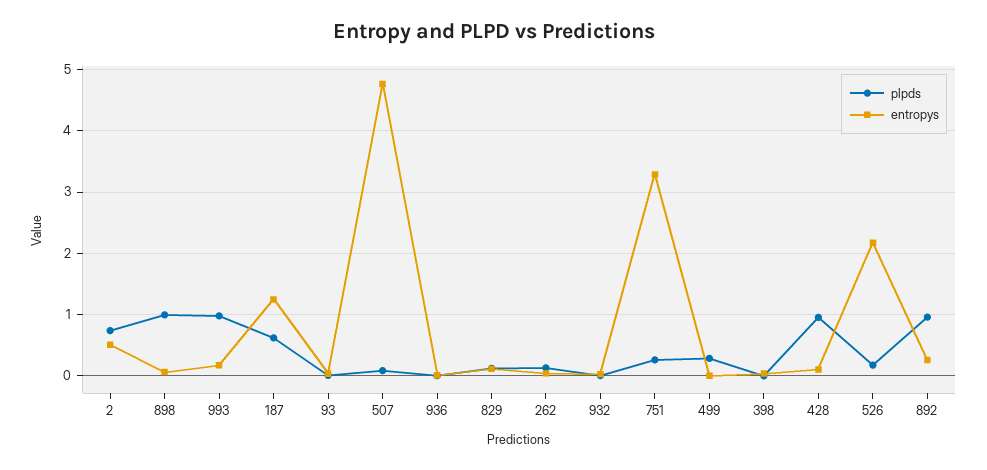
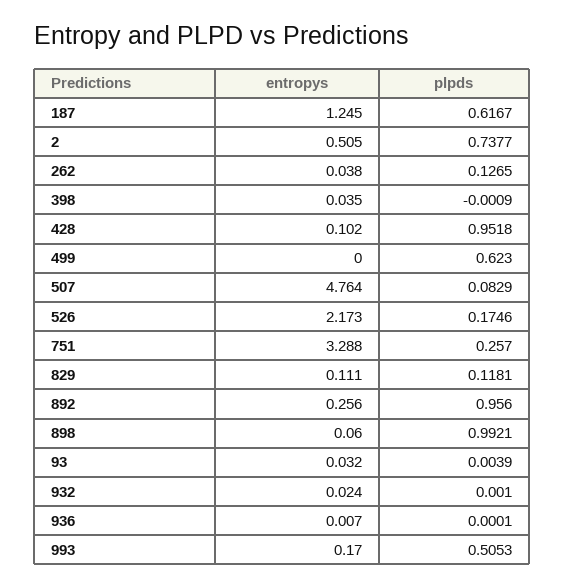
plpds, 993: 1 -> 0.5053
plpds, 499: 0.3 -> 0.623

